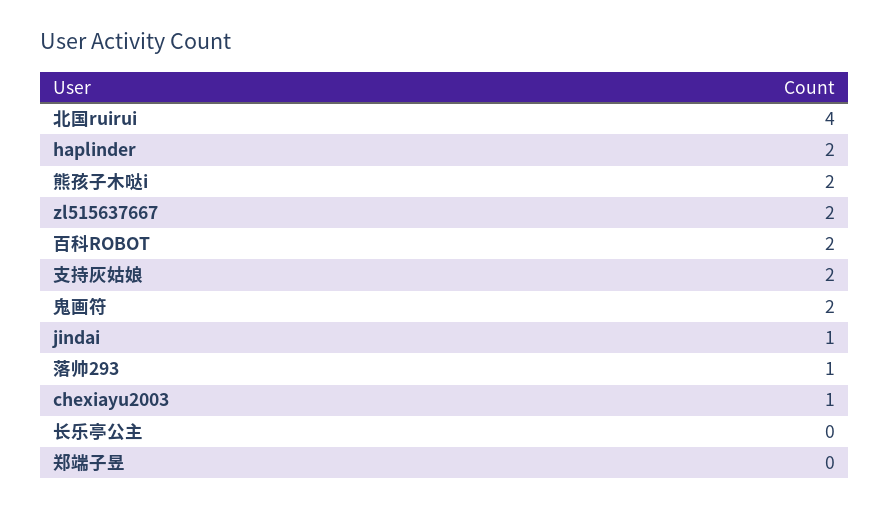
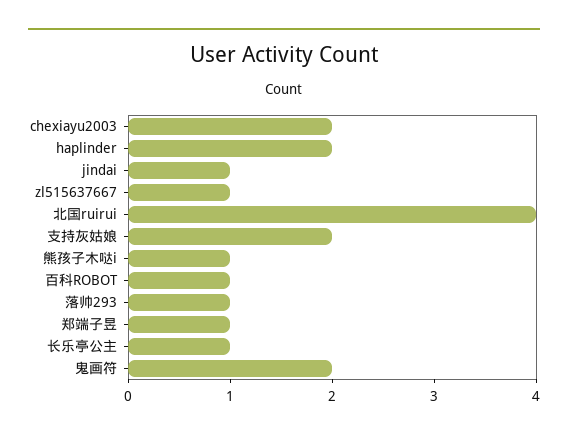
熊孩子木哒i: 2 -> 1
zl515637667: 2 -> 1
百科ROBOT: 2 -> 1
chexiayu2003: 1 -> 2
长乐亭公主: 0 -> 1
郑端子昱: 0 -> 1

